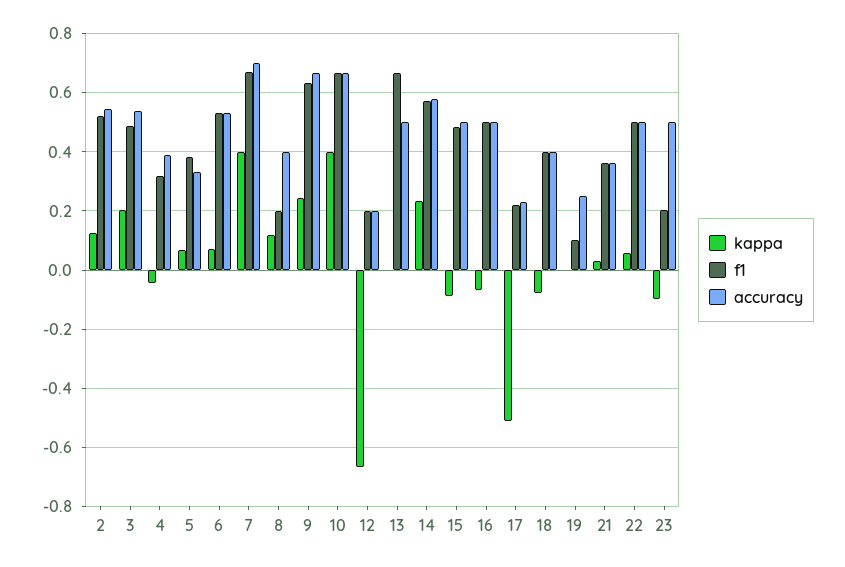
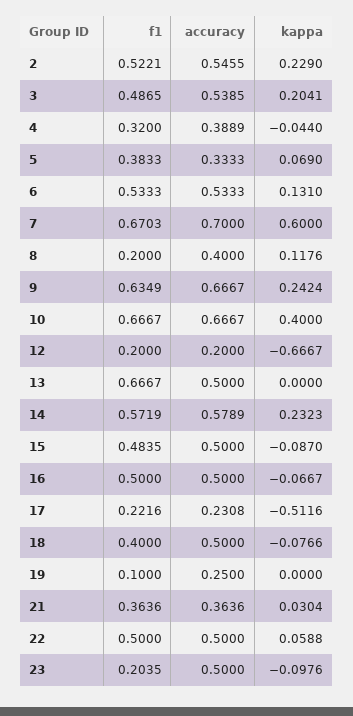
kappa, 2: 0.125 -> 0.229
kappa, 6: 0.075 -> 0.131
kappa, 7: 0.4 -> 0.6
accuracy, 18: 0.4 -> 0.5

